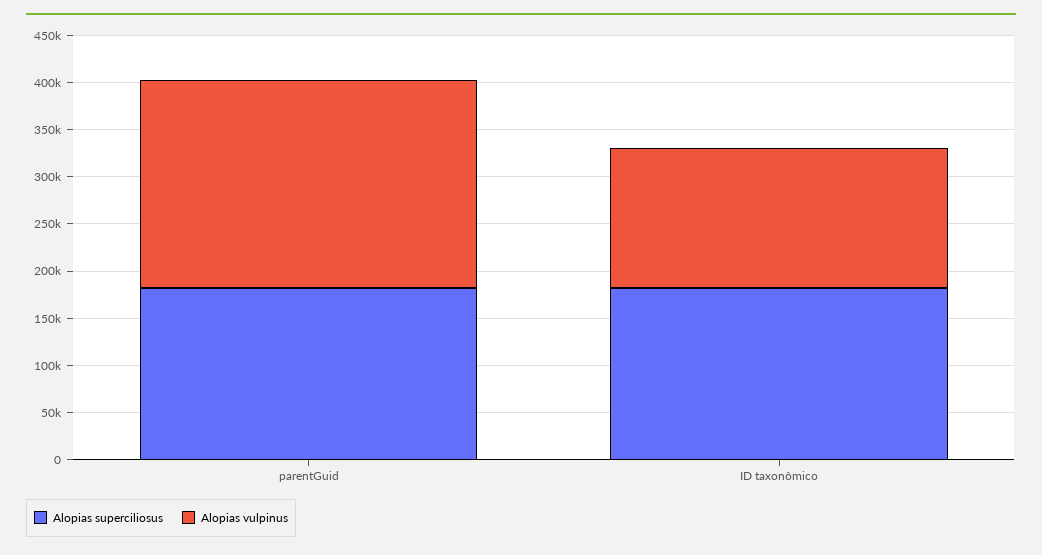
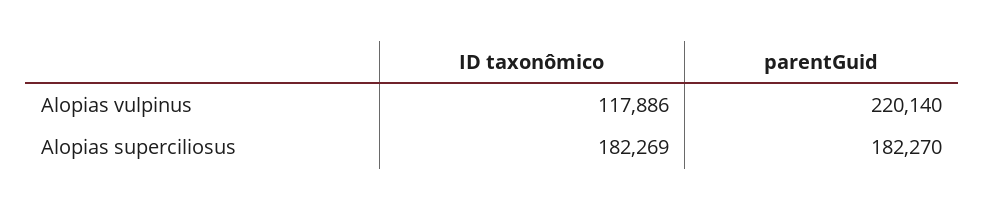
Alopias vulpinus, ID taxonômico: 150000 -> 117886

